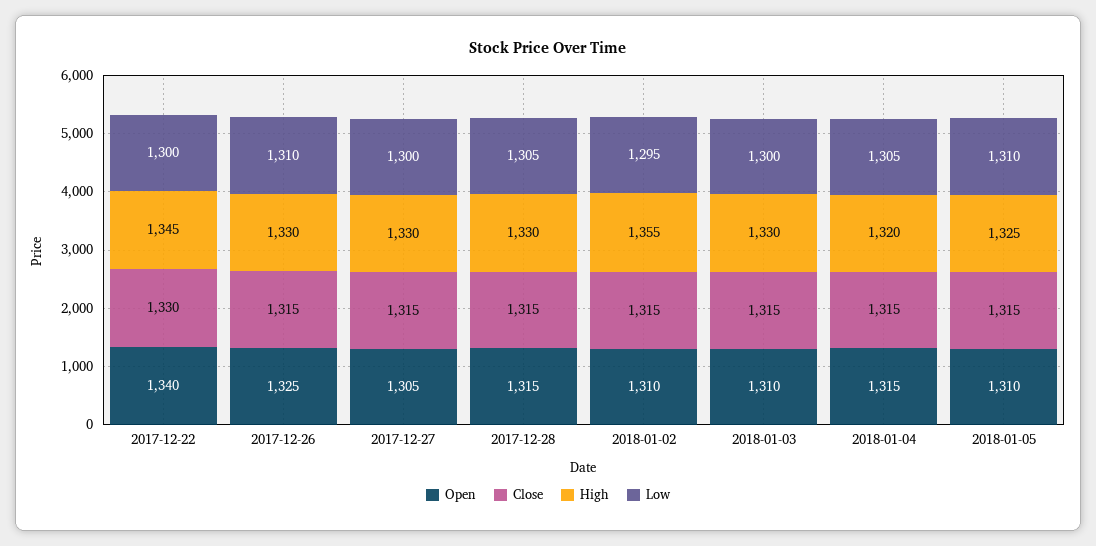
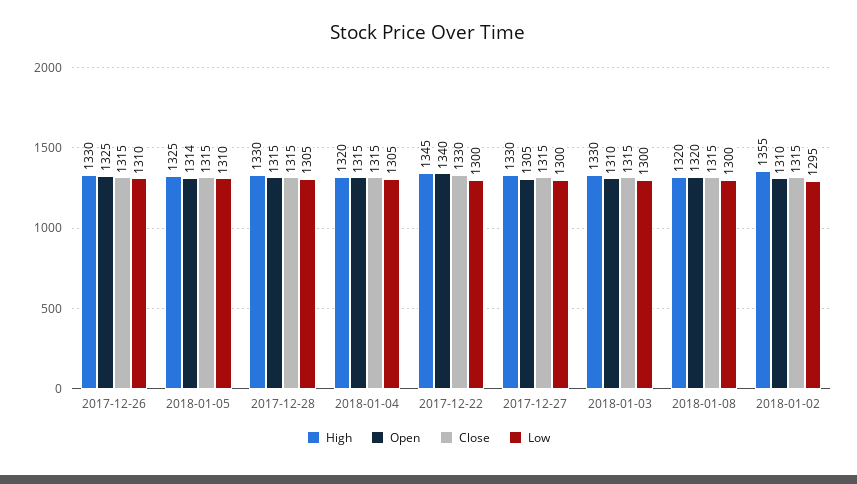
Open, 2018-01-05: 1310 -> 1314
High, 2018-01-08: none -> 1320
Open, 2018-01-08: none -> 1320
Close, 2018-01-08: none -> 1315
Low, 2018-01-08: none -> 1300

